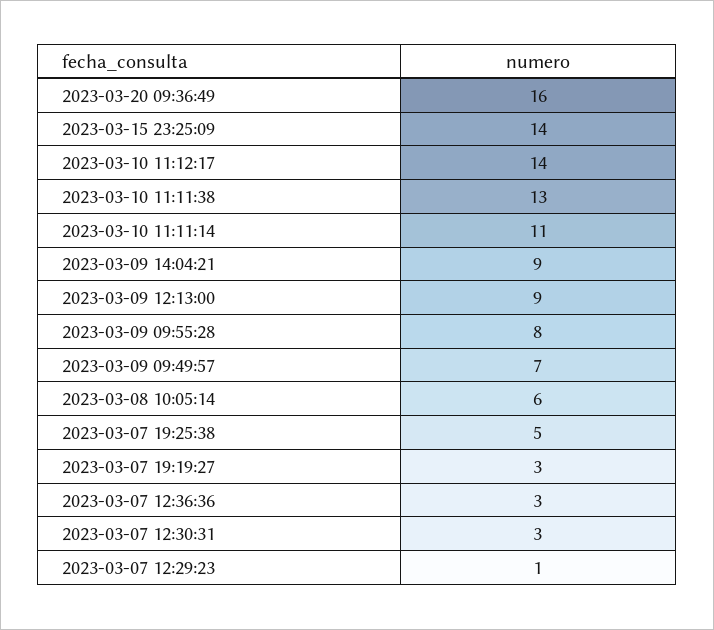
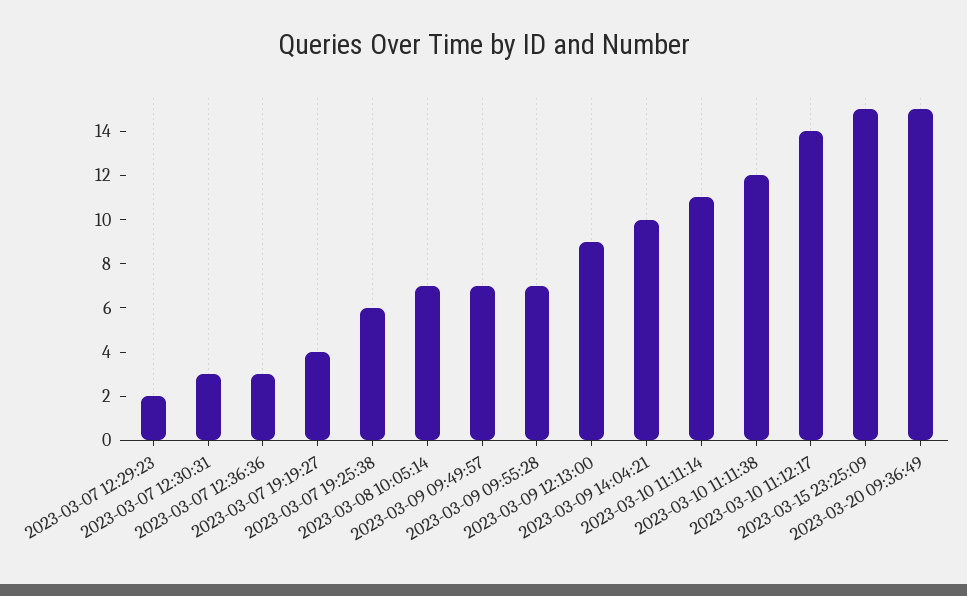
2023-03-20 09:36:49: 16 -> 15
2023-03-15 23:25:09: 14 -> 15
2023-03-10 11:11:38: 13 -> 12
2023-03-09 14:04:21: 9 -> 10
2023-03-09 09:55:28: 8 -> 7
2023-03-08 10:05:14: 6 -> 7
2023-03-07 19:25:38: 5 -> 6
2023-03-07 19:19:27: 3 -> 4
2023-03-07 12:29:23: 1 -> 2

